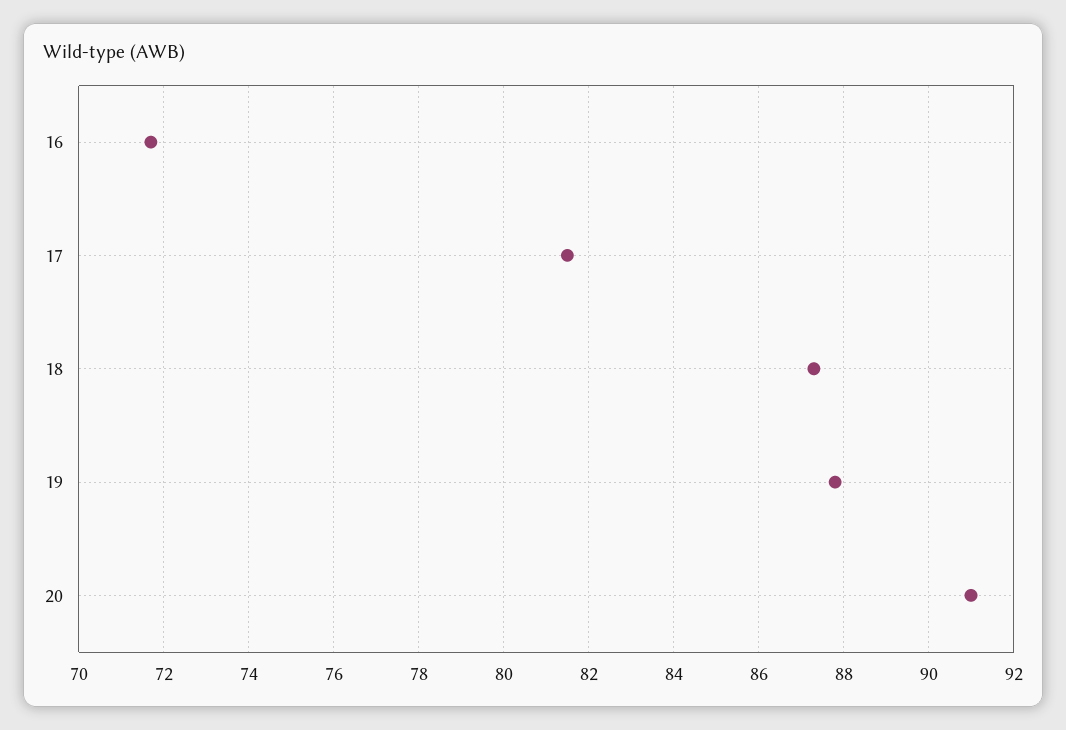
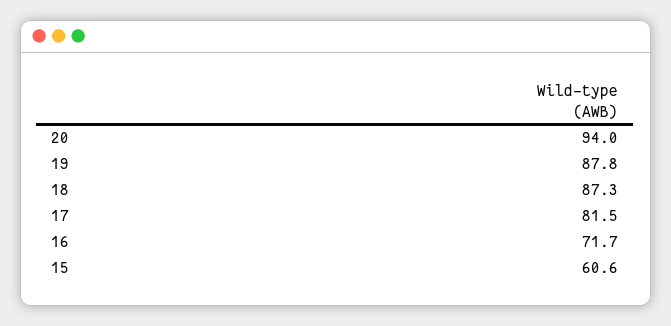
20: 91 -> 94
15: none -> 60.6

